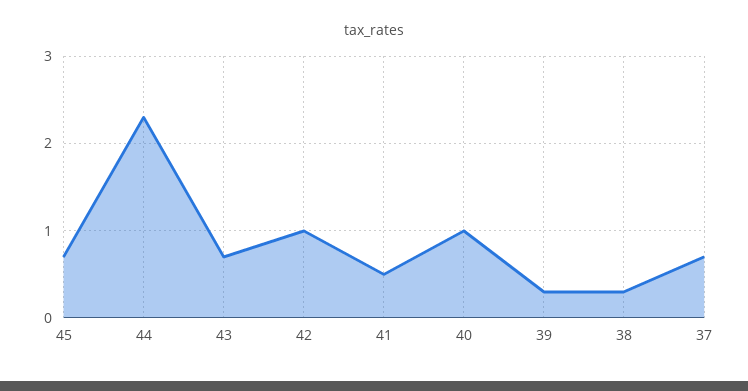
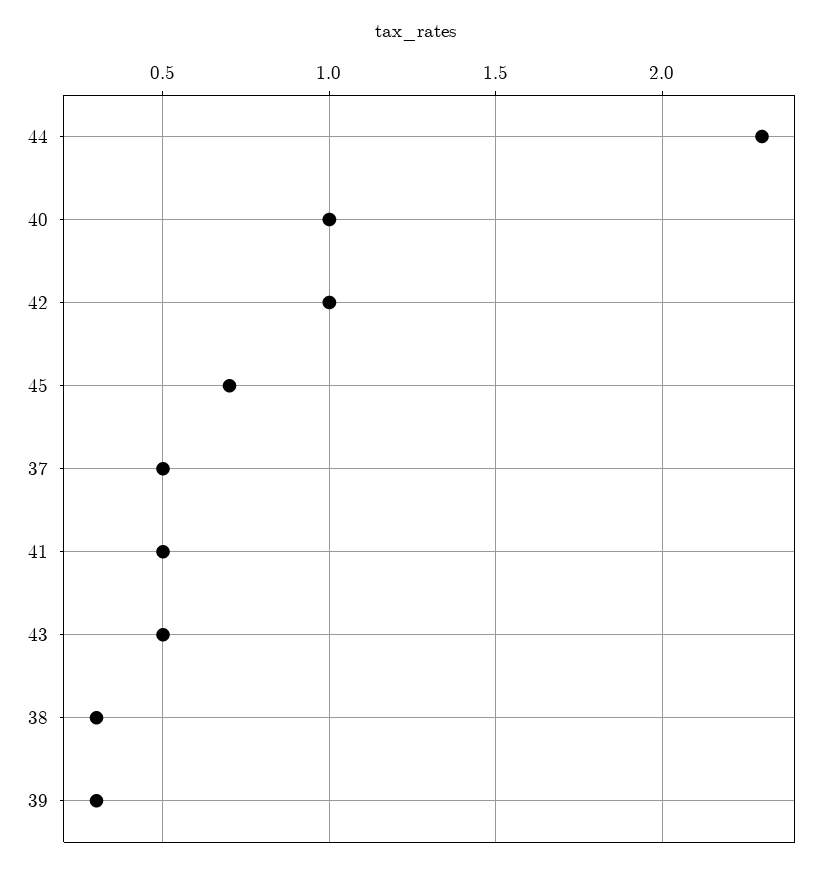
43: 0.7 -> 0.5
37: 0.7 -> 0.5

